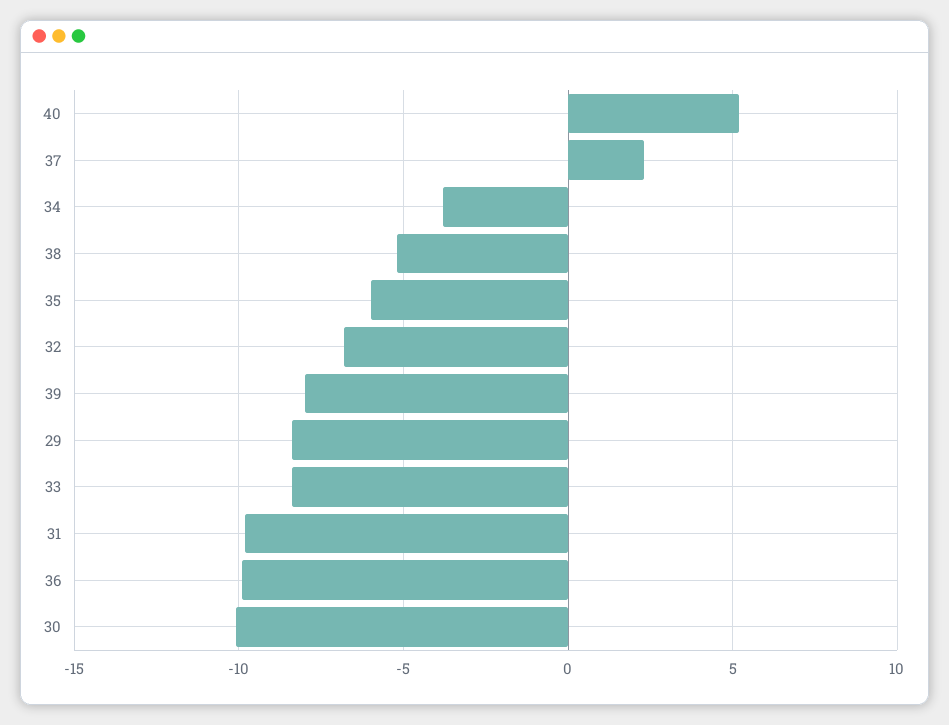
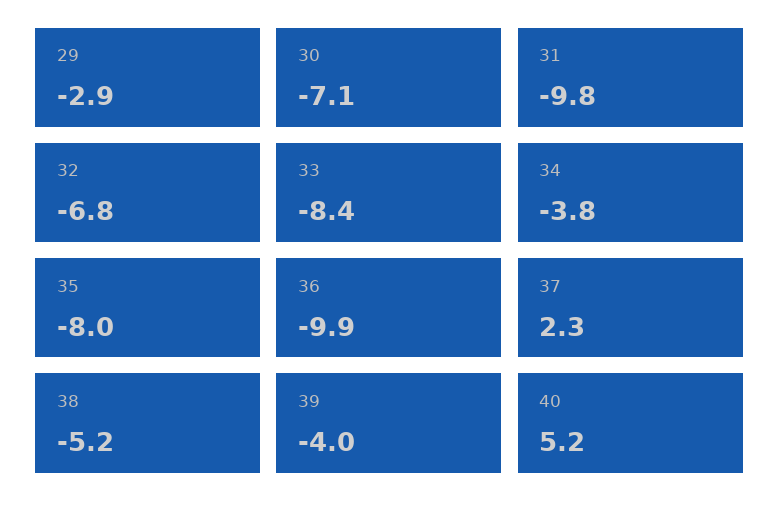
35: -6 -> -8
39: -8 -> -4
29: -8.5 -> -2.9
30: -10 -> -7.1

